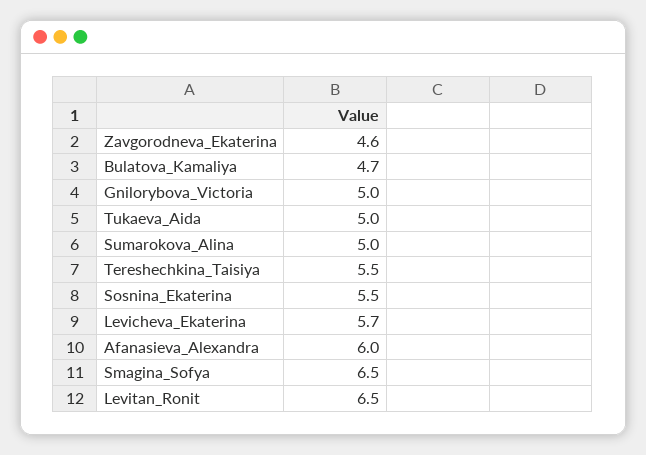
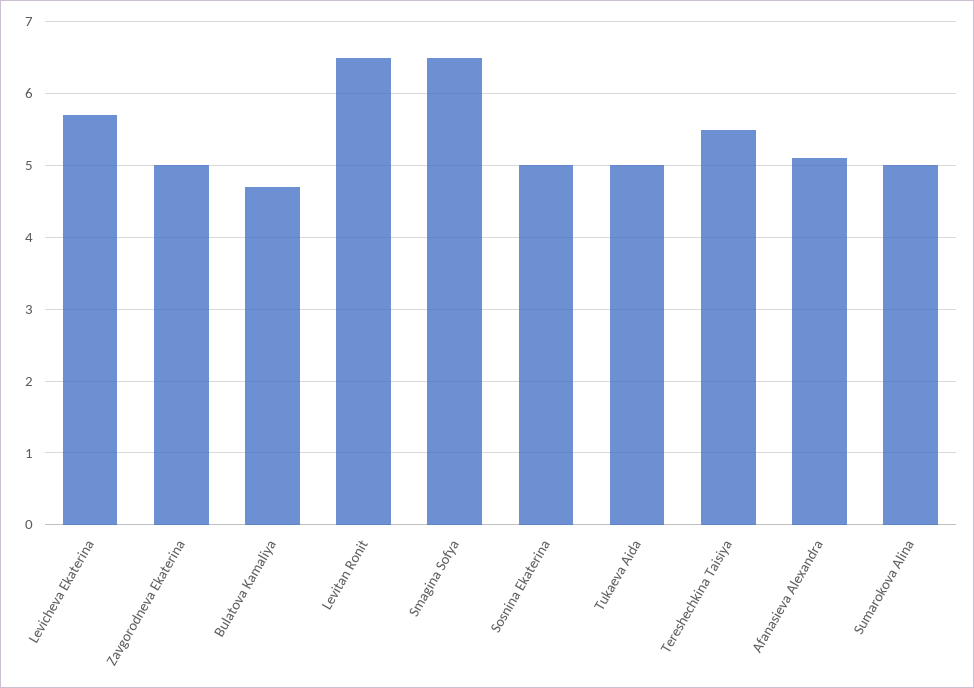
Zavgorodneva_Ekaterina: 4.6 -> 5
Gnilorybova_Victoria: 5 -> none
Sosnina_Ekaterina: 5.5 -> 5
Afanasieva_Alexandra: 6 -> 5.1

